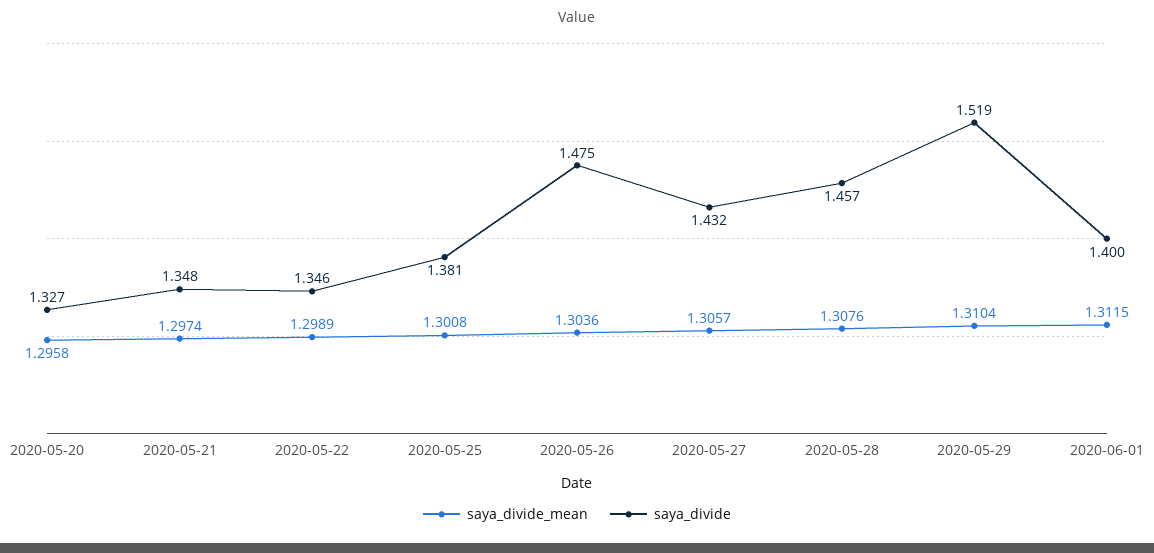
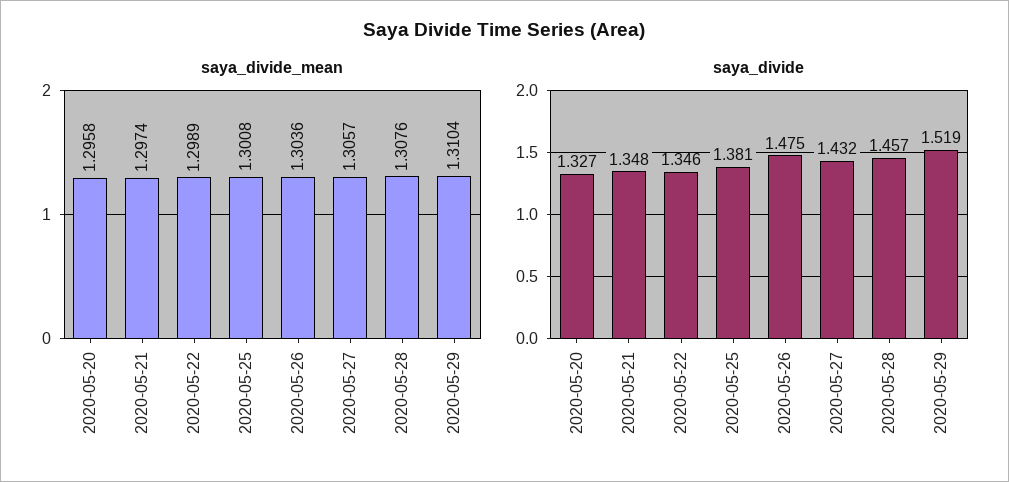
saya_divide_mean, 2020-06-01: 1.3115 -> none
saya_divide, 2020-06-01: 1.4 -> none

